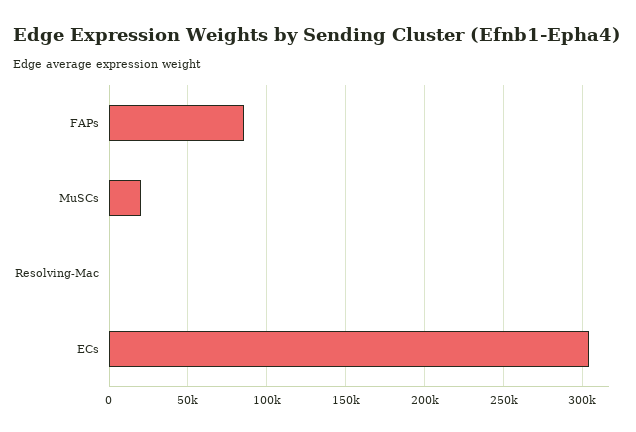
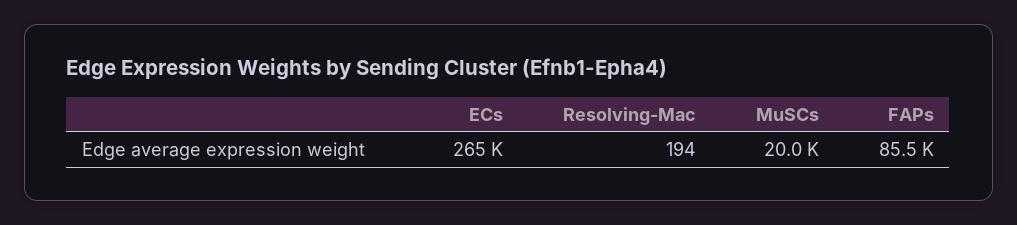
ECs: 305000 -> 265000

